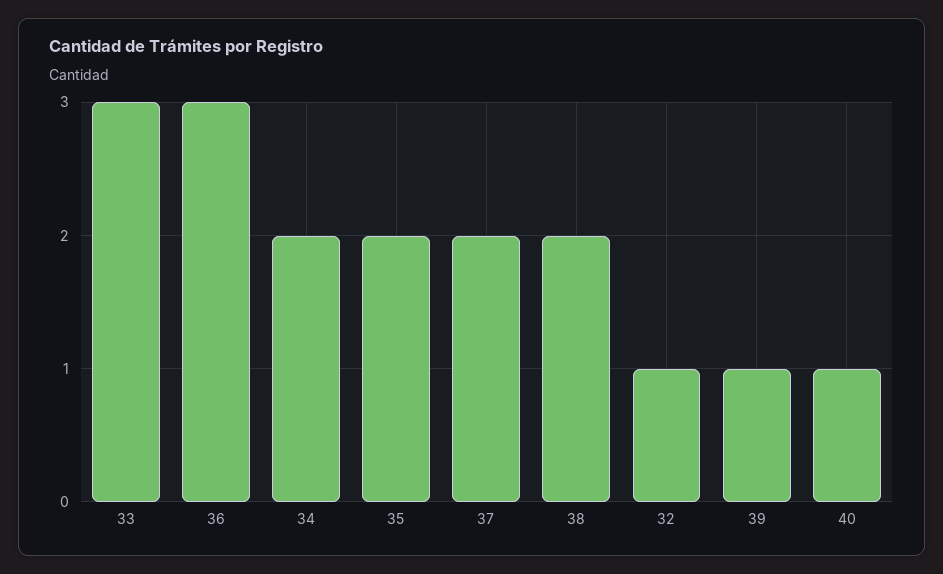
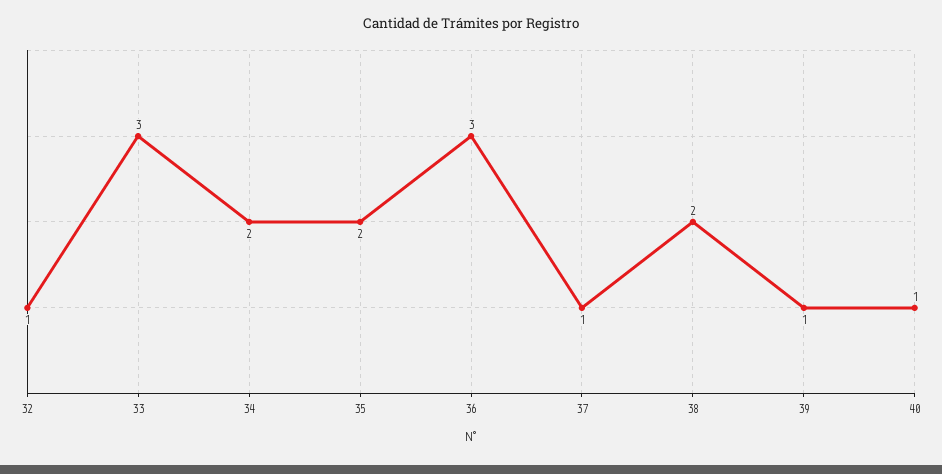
37: 2 -> 1

